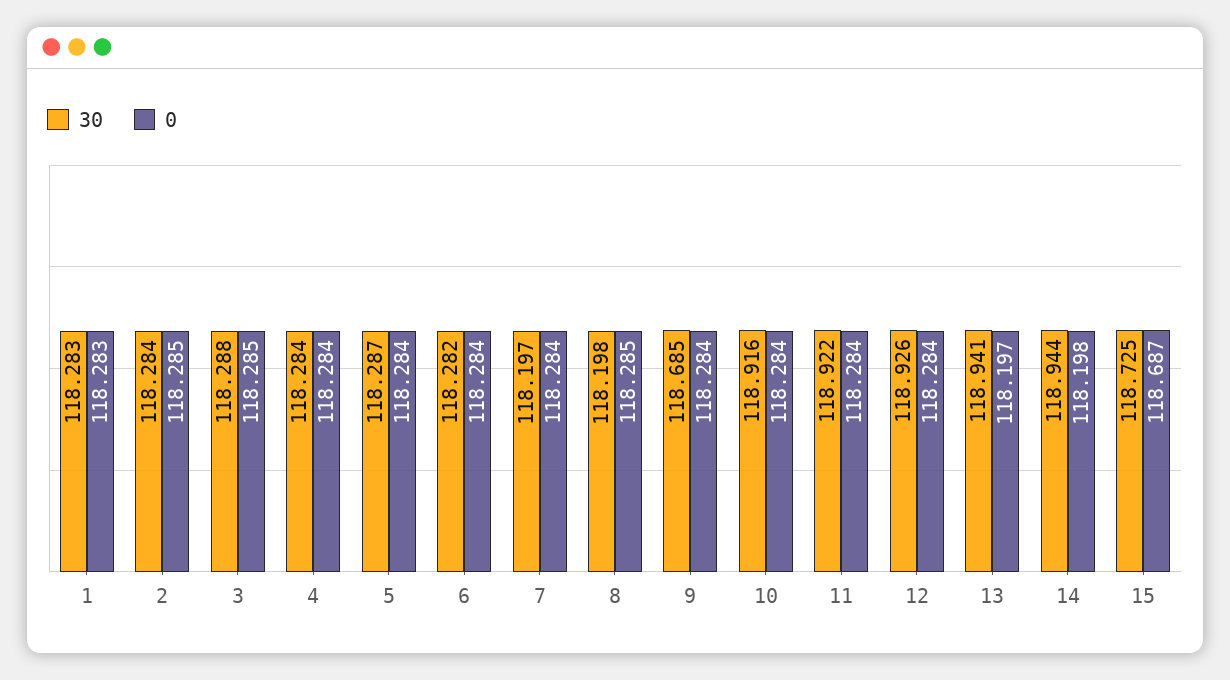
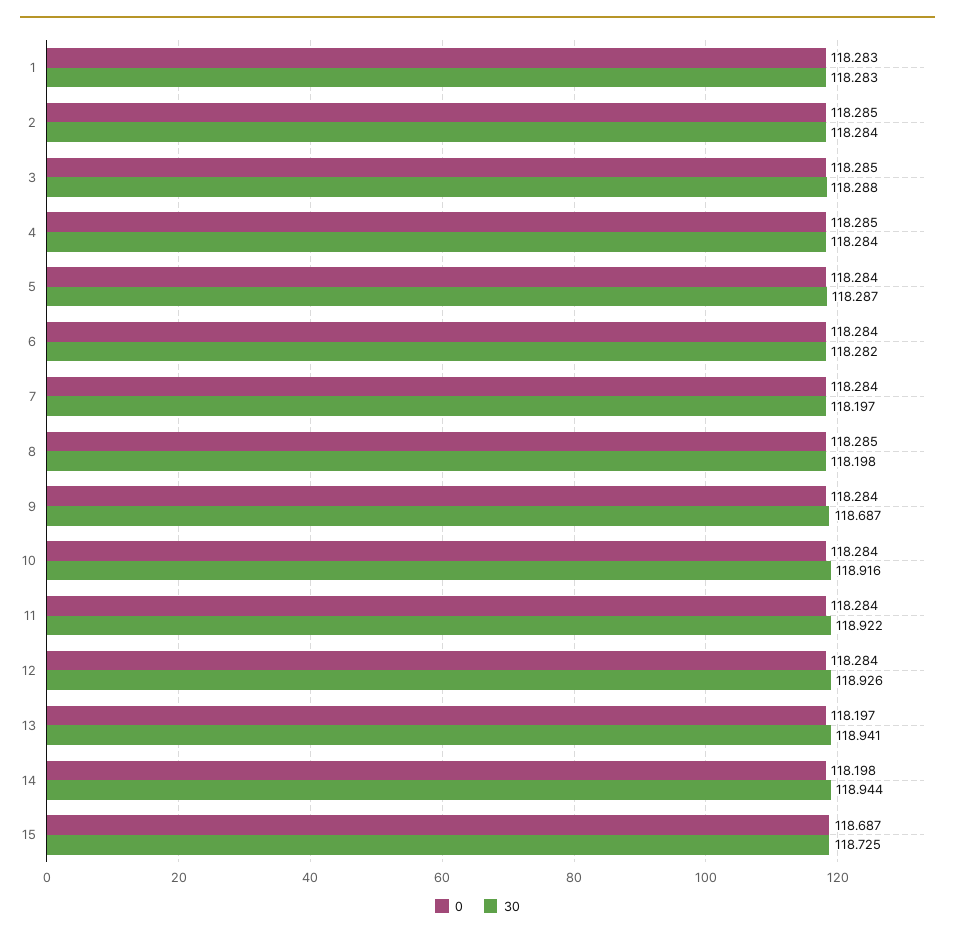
0, 4: 118.284 -> 118.285
30, 9: 118.685 -> 118.687

